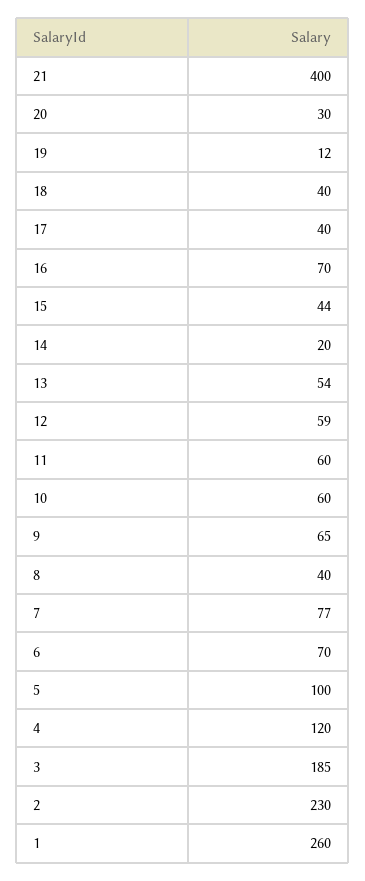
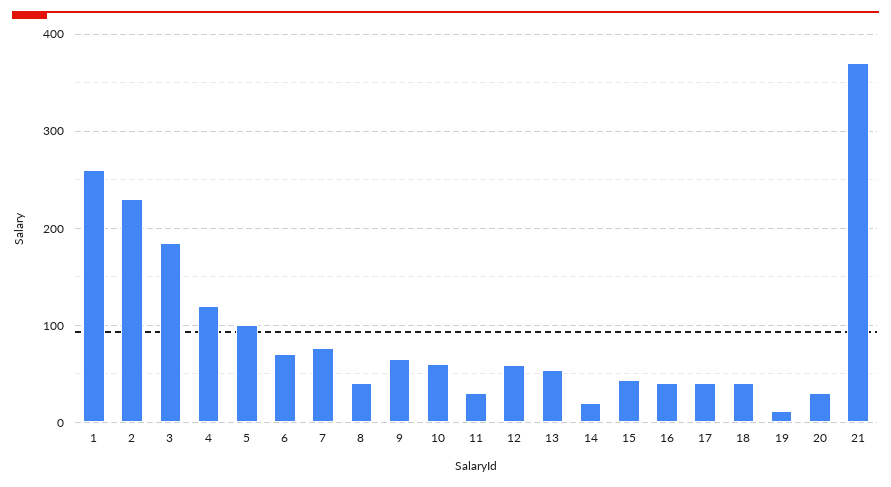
21: 400 -> 370
16: 70 -> 40
11: 60 -> 30

